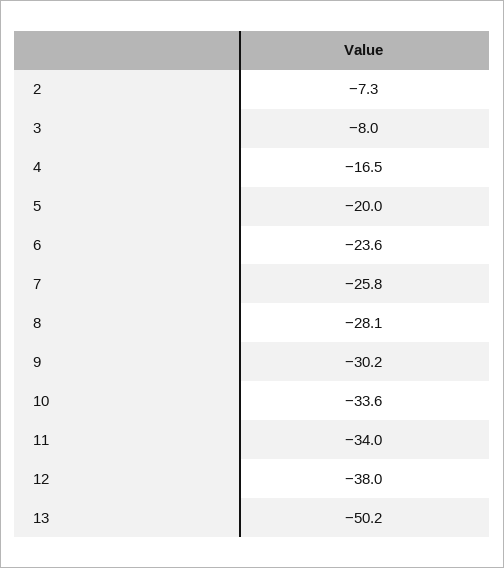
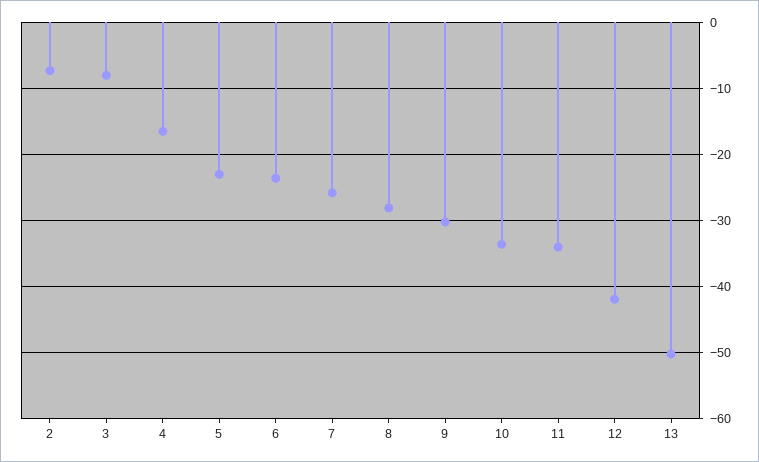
5: -20 -> -23
12: -38 -> -42

